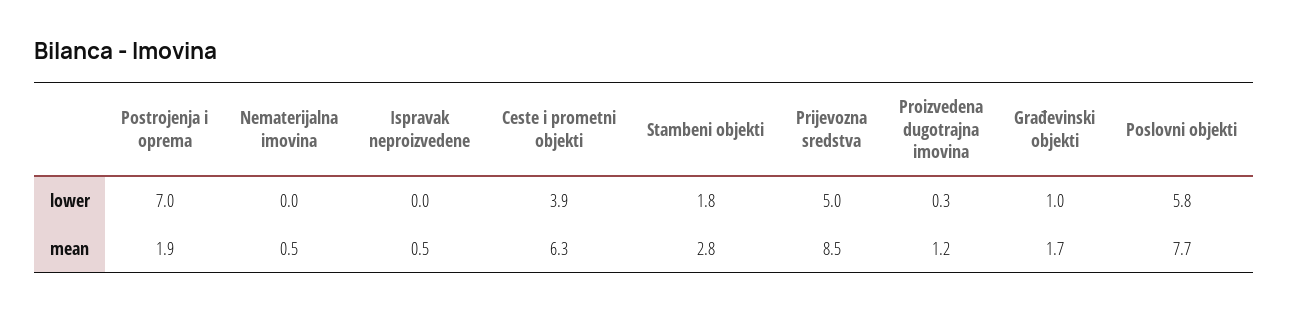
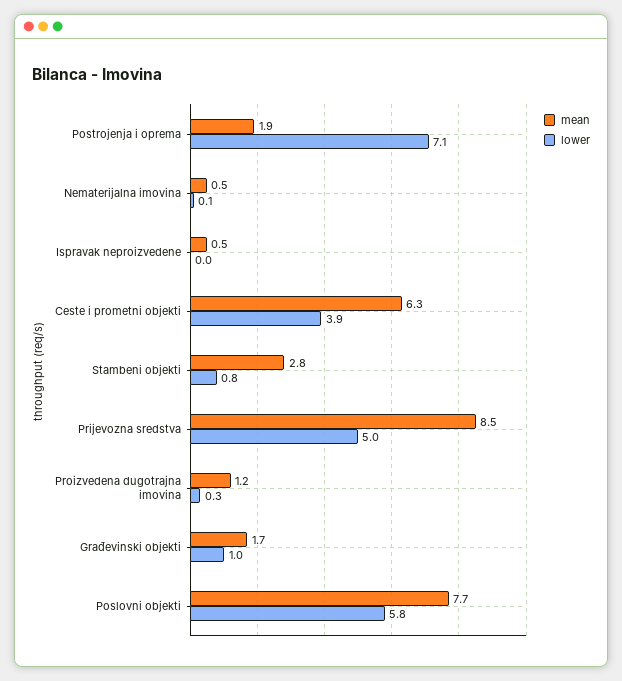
lower, Postrojenja i oprema: 7 -> 7.1
lower, Nematerijalna imovina: 0 -> 0.1
lower, Stambeni objekti: 1.8 -> 0.8

